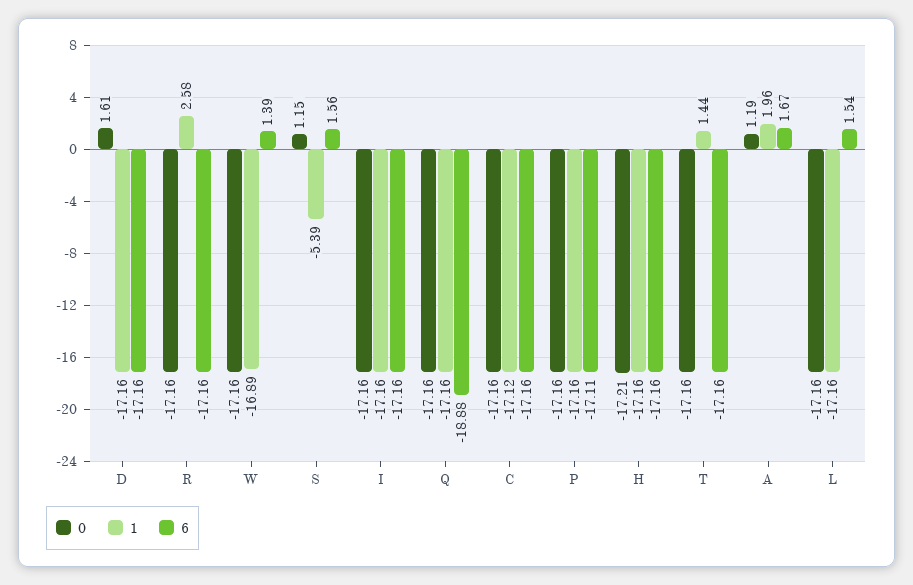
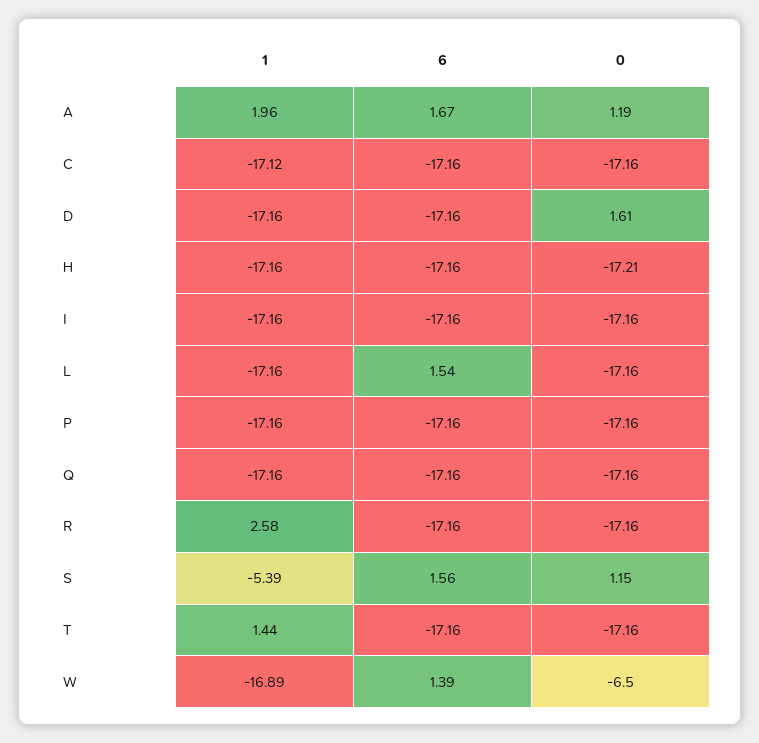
0, W: -17.16 -> -6.5
6, Q: -18.88 -> -17.16
6, P: -17.11 -> -17.16

